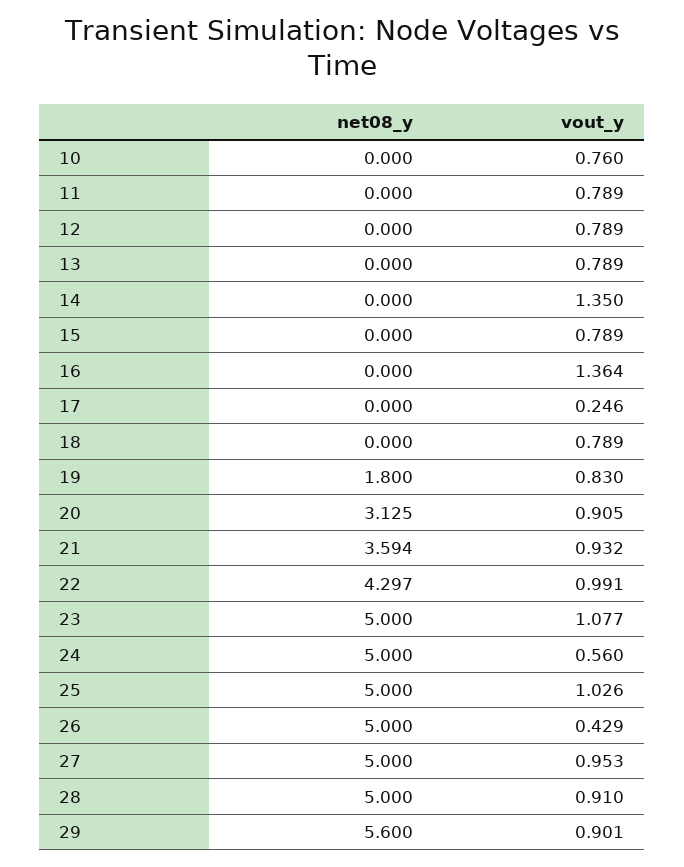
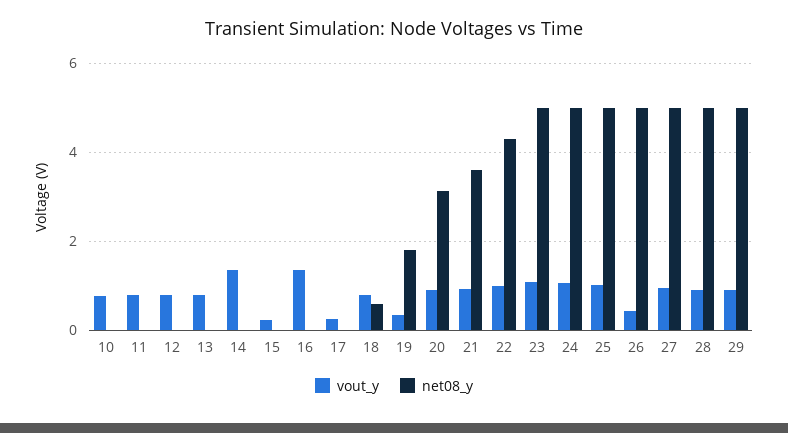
vout_y, 15: 0.789 -> 0.2
net08_y, 18: 0 -> 0.6
vout_y, 19: 0.83 -> 0.4
vout_y, 24: 0.56 -> 1
net08_y, 29: 5.6 -> 5

